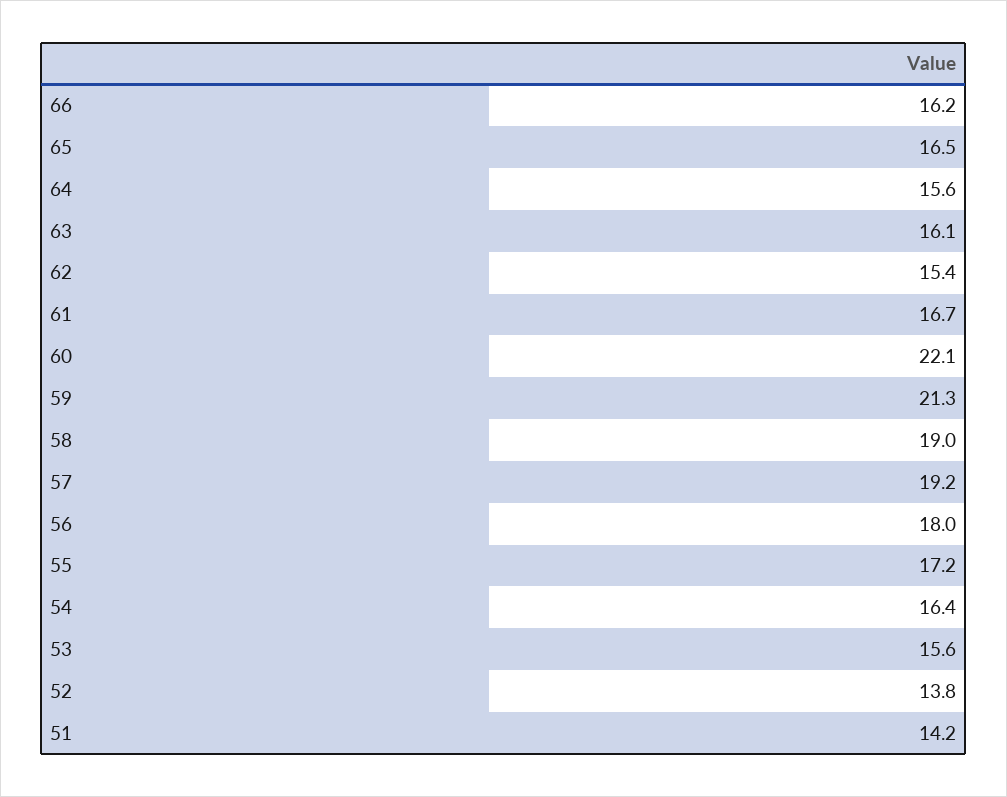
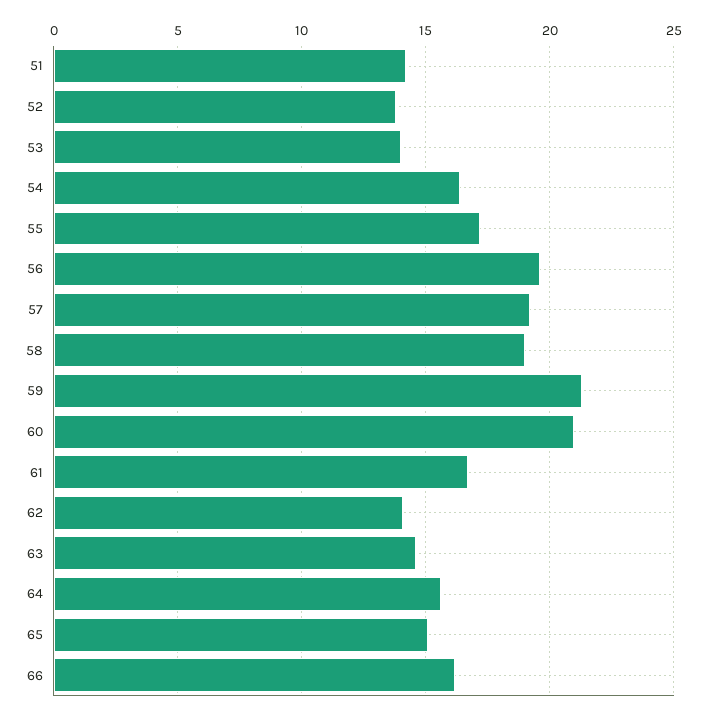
65: 16.5 -> 15
63: 16.1 -> 14.5
62: 15.4 -> 14
60: 22.1 -> 21
56: 18 -> 19.5
53: 15.6 -> 14

